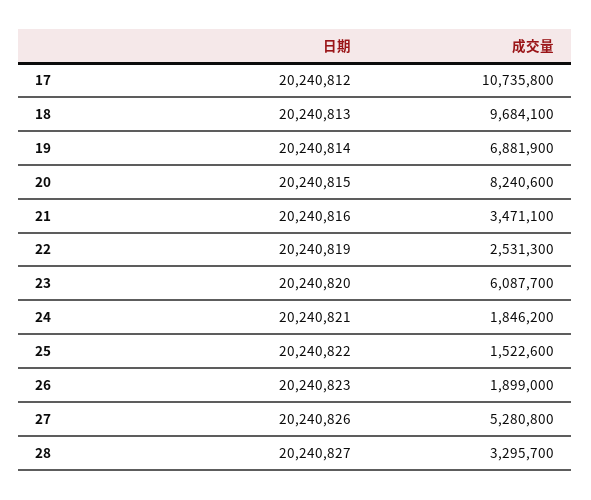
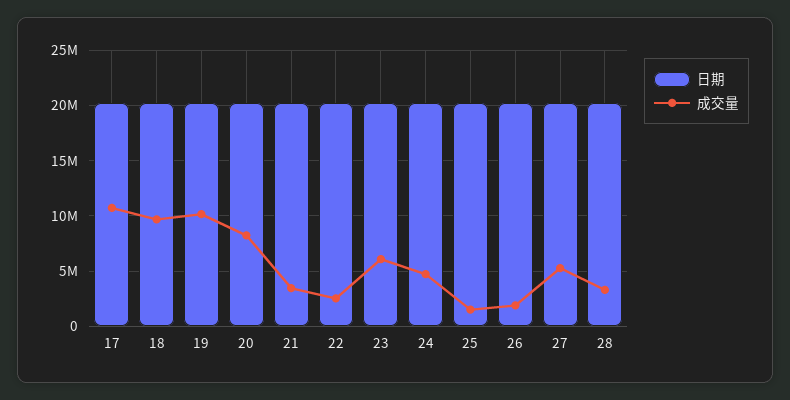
成交量, 19: 6881900 -> 10000000
成交量, 24: 1846200 -> 5000000

